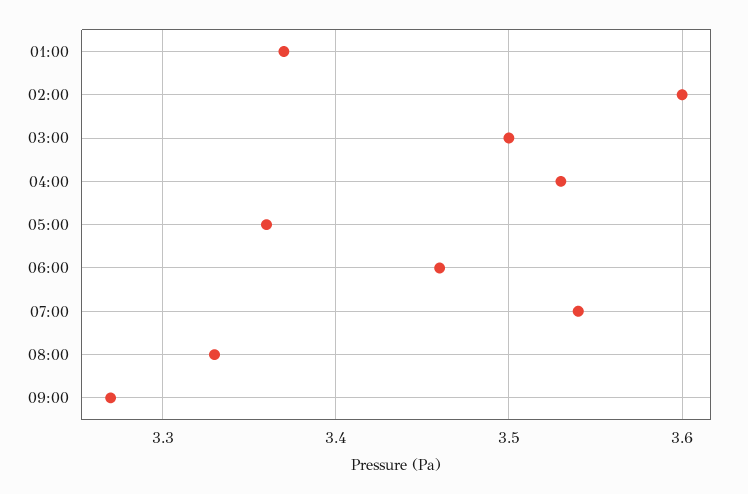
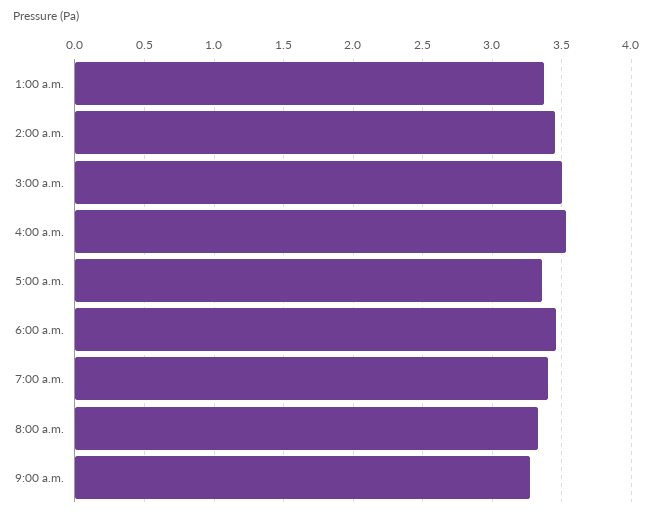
02:00: 3.6 -> 3.45
07:00: 3.54 -> 3.4

